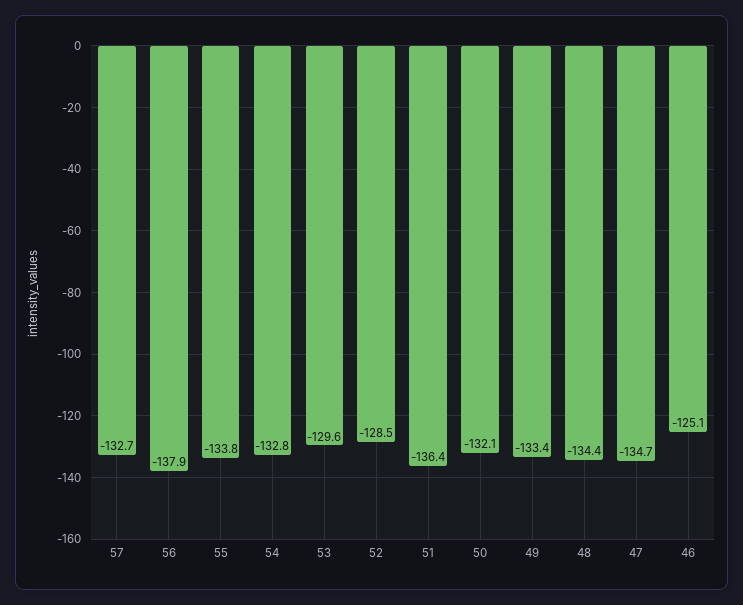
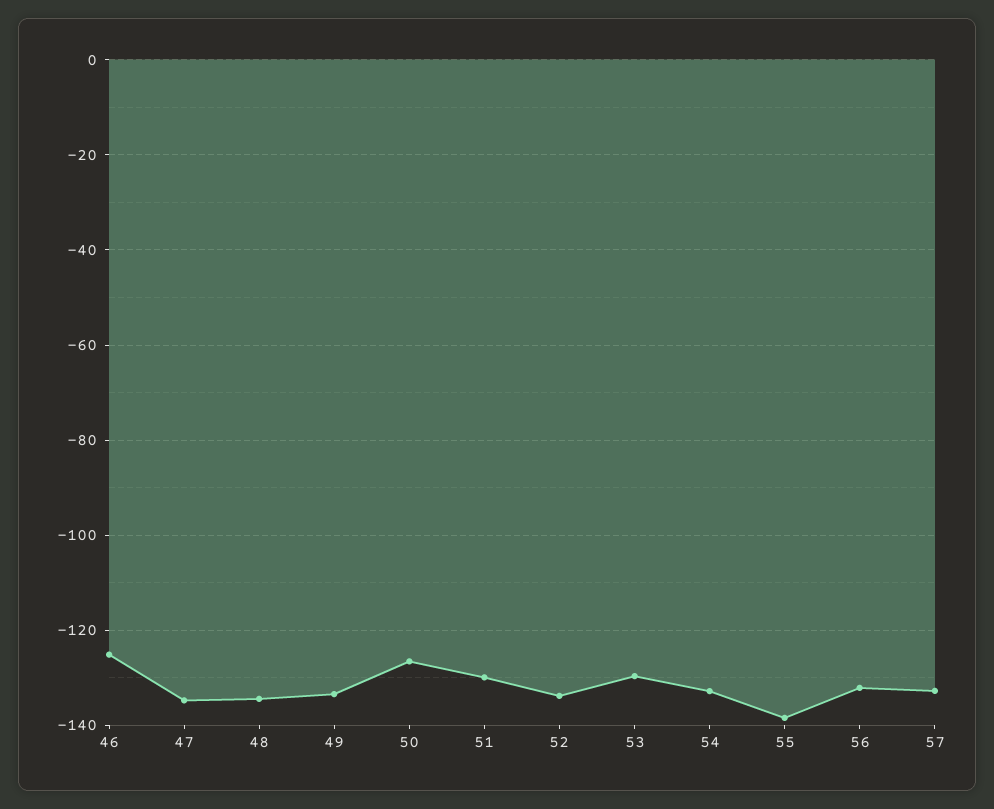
56: -137.9 -> -132
55: -133.8 -> -138
52: -128.5 -> -134
51: -136.4 -> -130
50: -132.1 -> -126

